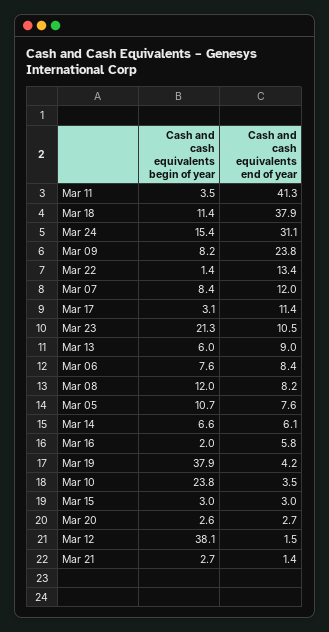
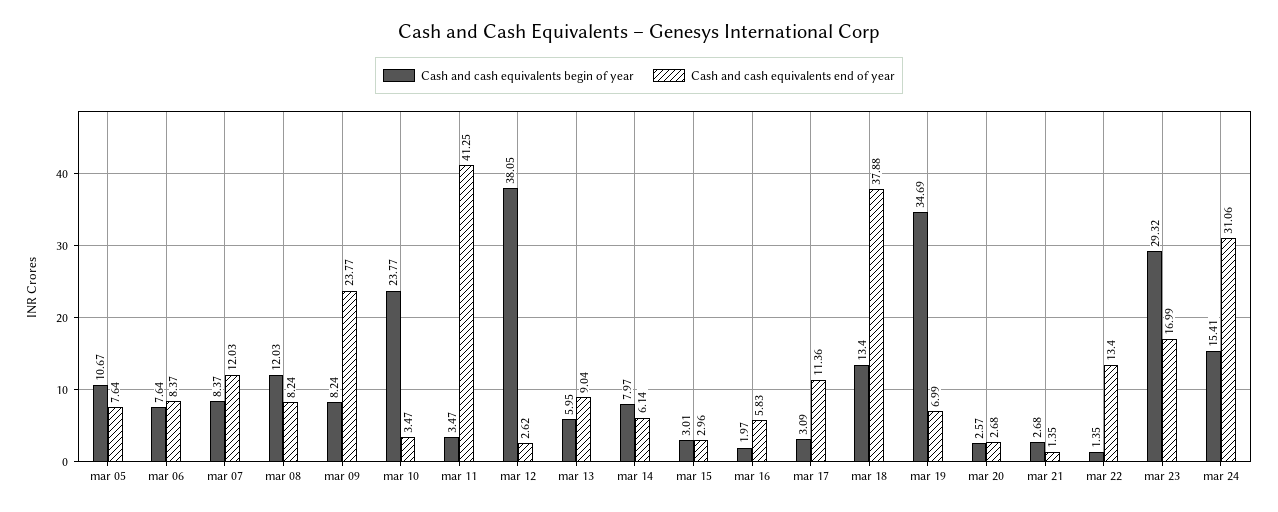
Cash and cash equivalents begin of year, Mar 18: 11.4 -> 13.4
Cash and cash equivalents begin of year, Mar 23: 21.3 -> 29.32
Cash and cash equivalents end of year, Mar 23: 10.5 -> 16.99
Cash and cash equivalents begin of year, Mar 14: 6.6 -> 7.97
Cash and cash equivalents begin of year, Mar 19: 37.9 -> 34.69
Cash and cash equivalents end of year, Mar 19: 4.2 -> 6.99
Cash and cash equivalents end of year, Mar 12: 1.5 -> 2.62

